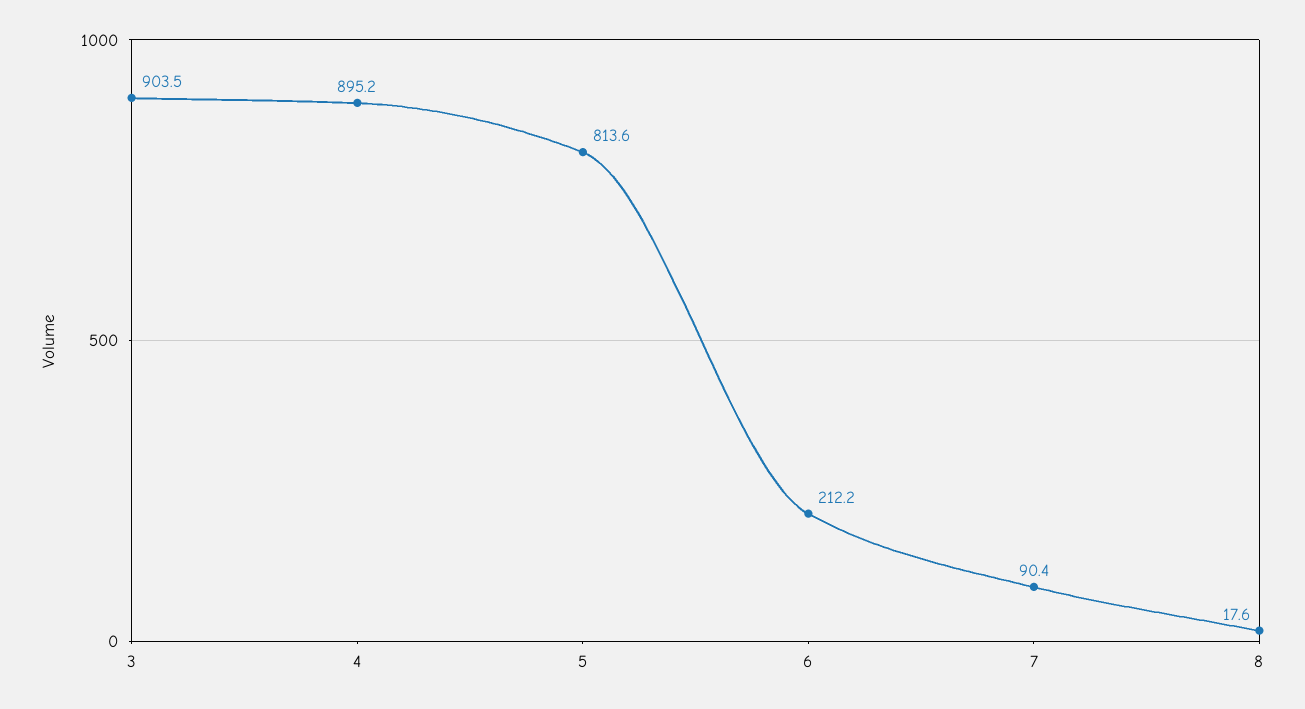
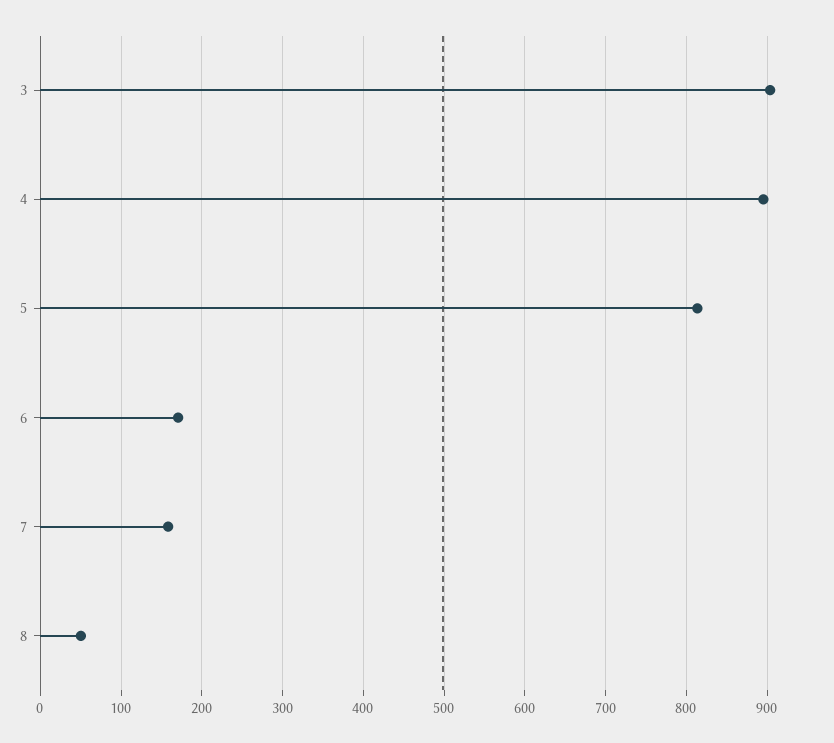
6: 212.2 -> 170
7: 90.4 -> 160
8: 17.6 -> 50

